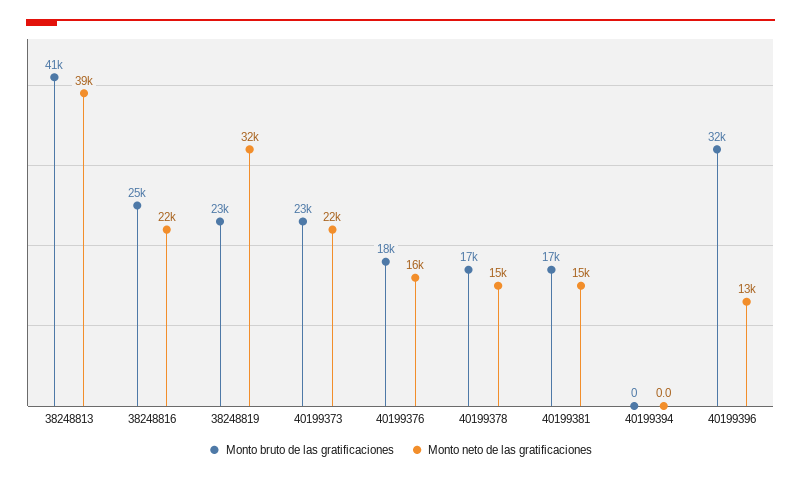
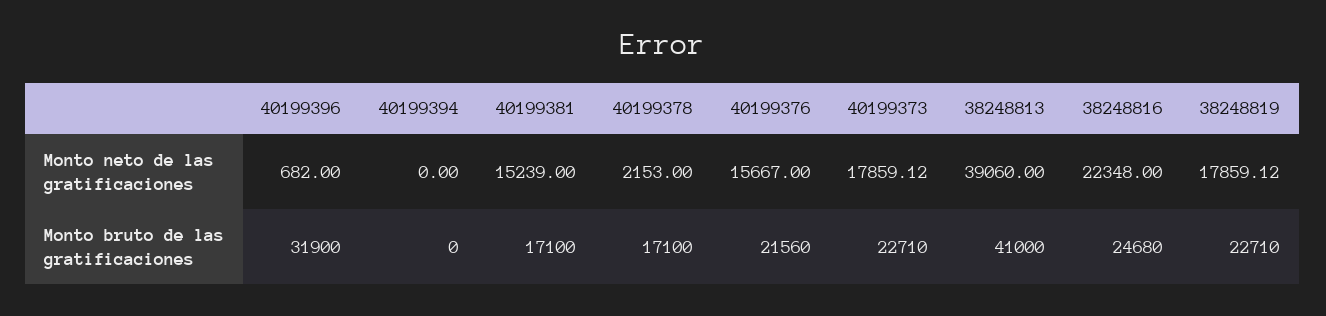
Monto neto de las gratificaciones, 38248819: 32000 -> 17859.12
Monto neto de las gratificaciones, 40199373: 22000 -> 17859.12
Monto bruto de las gratificaciones, 40199376: 18000 -> 21560
Monto neto de las gratificaciones, 40199378: 15000 -> 2153
Monto neto de las gratificaciones, 40199396: 13000 -> 682

